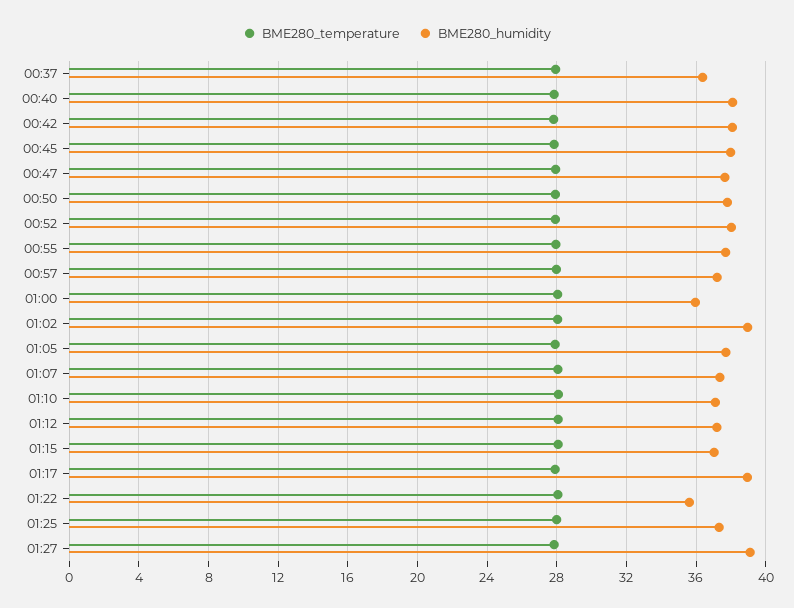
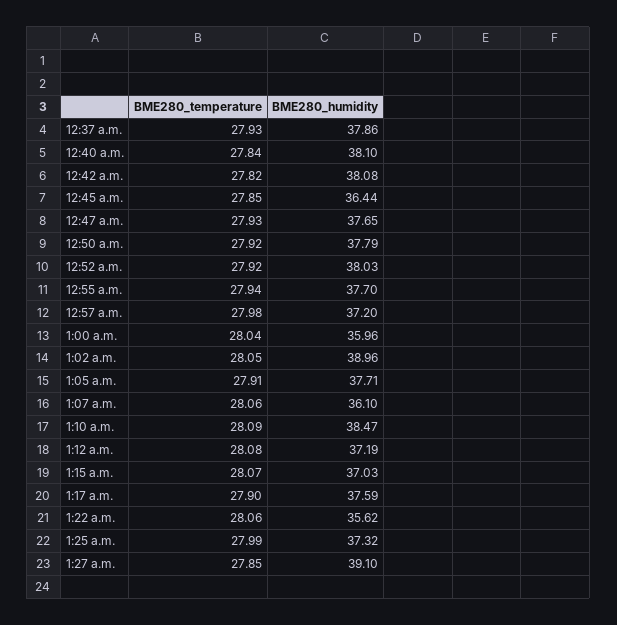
BME280_humidity, 00:37: 36.5 -> 37.86
BME280_humidity, 00:45: 38 -> 36.44
BME280_humidity, 01:07: 37.5 -> 36.1
BME280_humidity, 01:10: 37 -> 38.47
BME280_humidity, 01:17: 39 -> 37.59

